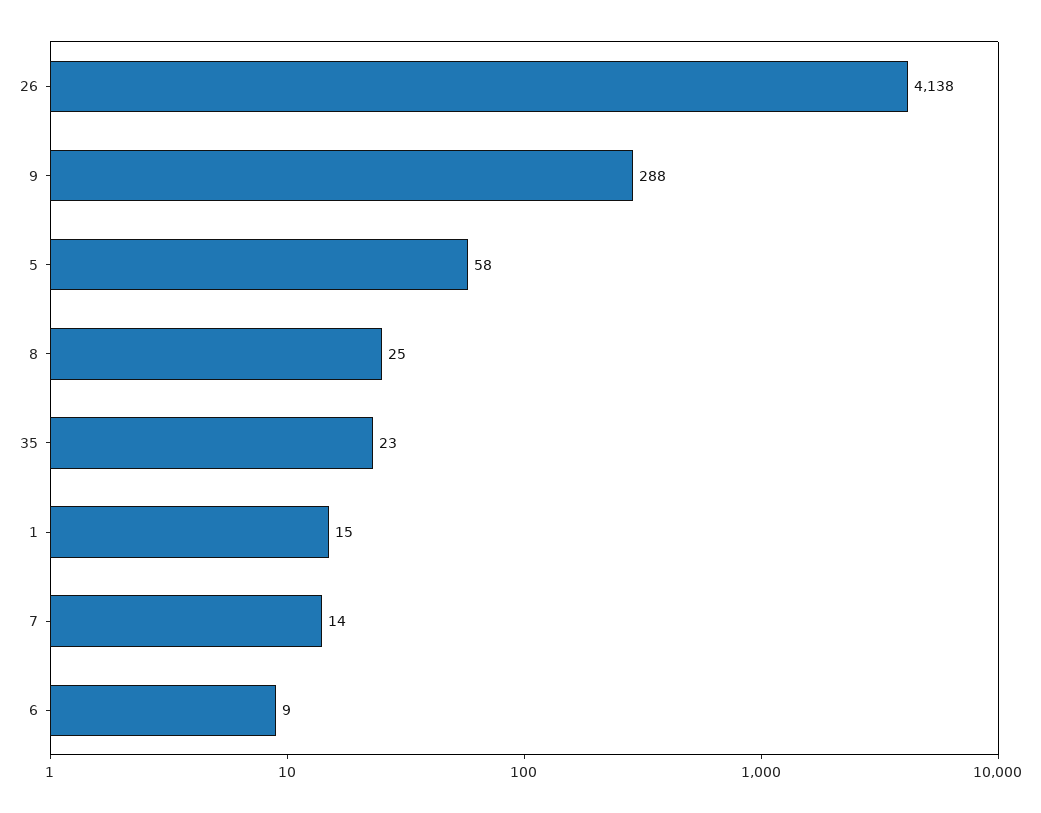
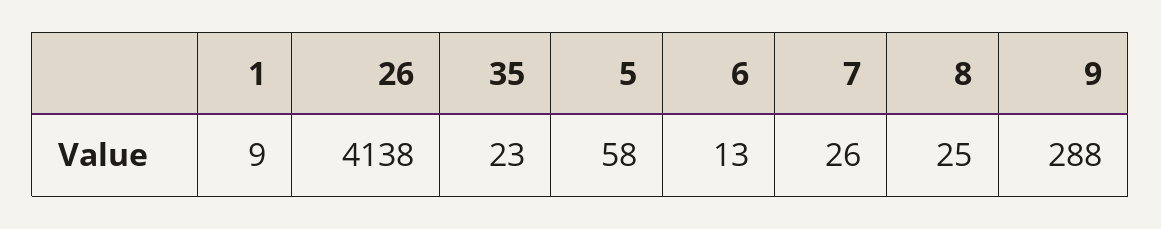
1: 15 -> 9
7: 14 -> 26
6: 9 -> 13

